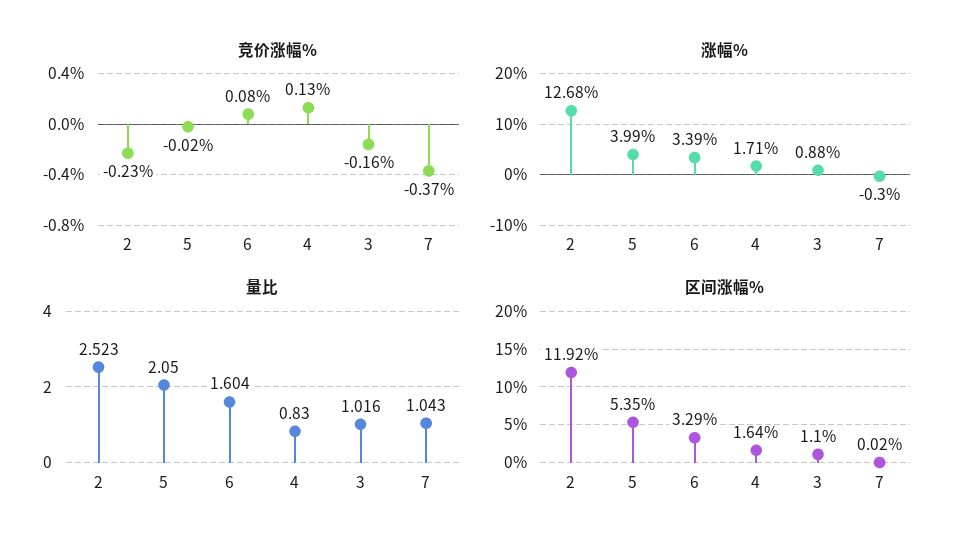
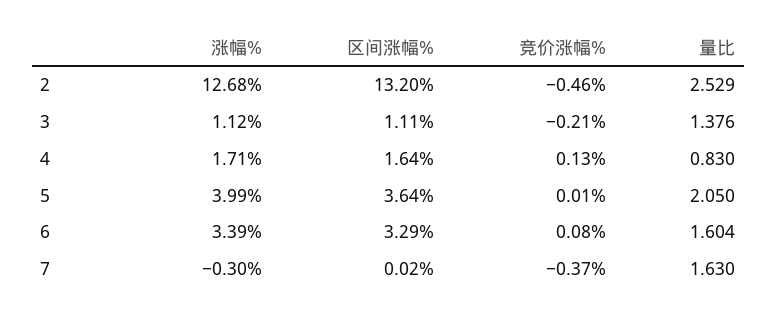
竞价涨幅%, 2: -0.23 -> -0.46
竞价涨幅%, 5: -0.02 -> 0.01
竞价涨幅%, 3: -0.16 -> -0.21
涨幅%, 3: 0.88 -> 1.12
量比, 2: 2.523 -> 2.529
量比, 3: 1.016 -> 1.376
量比, 7: 1.043 -> 1.63
区间涨幅%, 2: 11.92 -> 13.2
区间涨幅%, 5: 5.35 -> 3.64
区间涨幅%, 3: 1.1 -> 1.11

